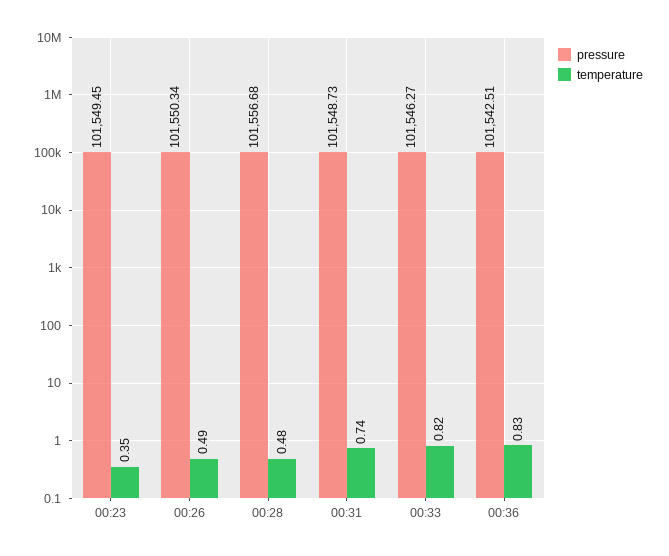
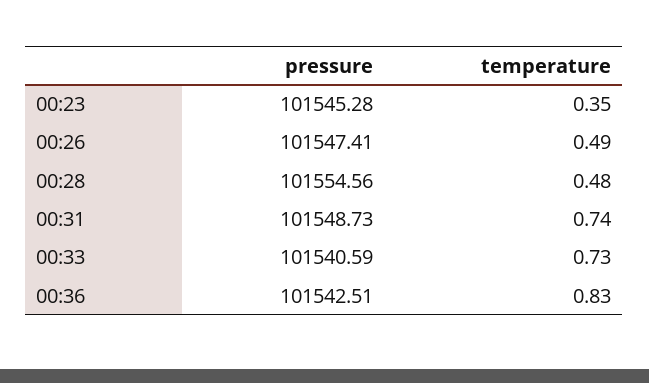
pressure, 00:23: 101549.45 -> 101545.28
pressure, 00:26: 101550.34 -> 101547.41
pressure, 00:28: 101556.68 -> 101554.56
pressure, 00:33: 101546.27 -> 101540.59
temperature, 00:33: 0.82 -> 0.73

